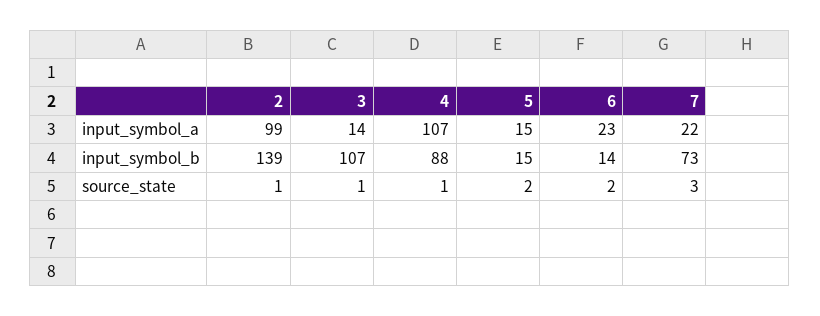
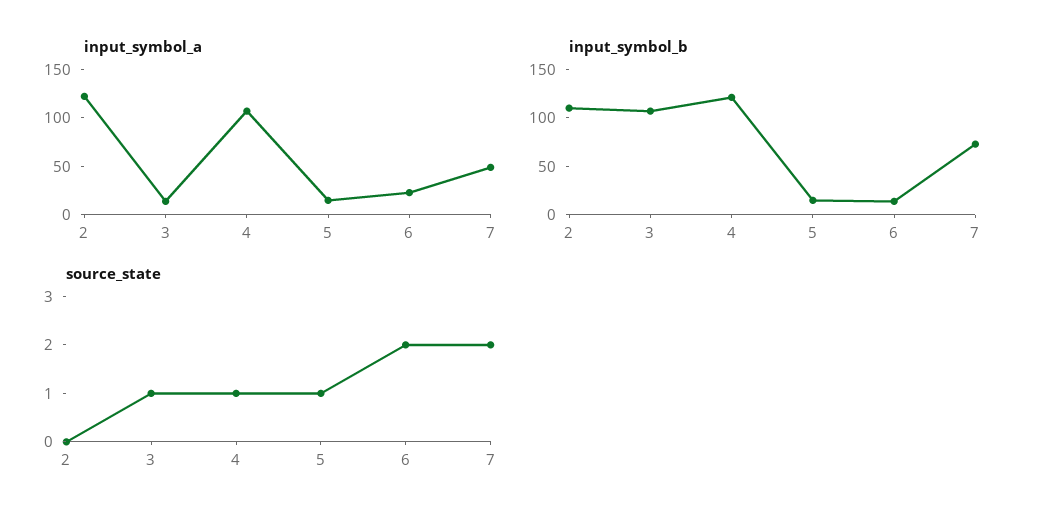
input_symbol_a, 2: 99 -> 120
input_symbol_a, 7: 22 -> 50
input_symbol_b, 2: 139 -> 110
input_symbol_b, 4: 88 -> 120
source_state, 2: 1 -> 0
source_state, 5: 2 -> 1
source_state, 7: 3 -> 2

